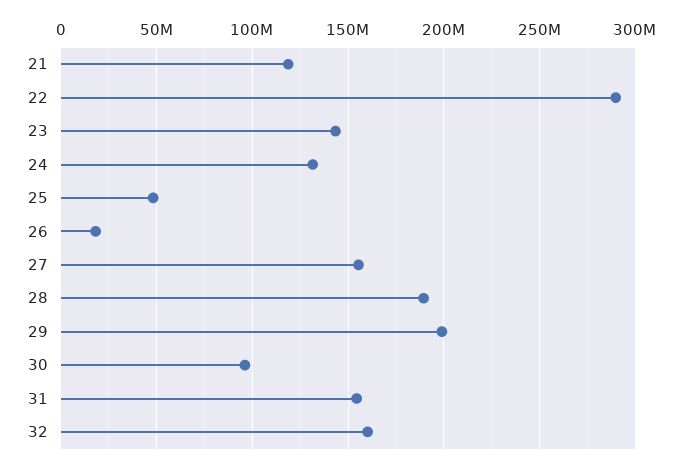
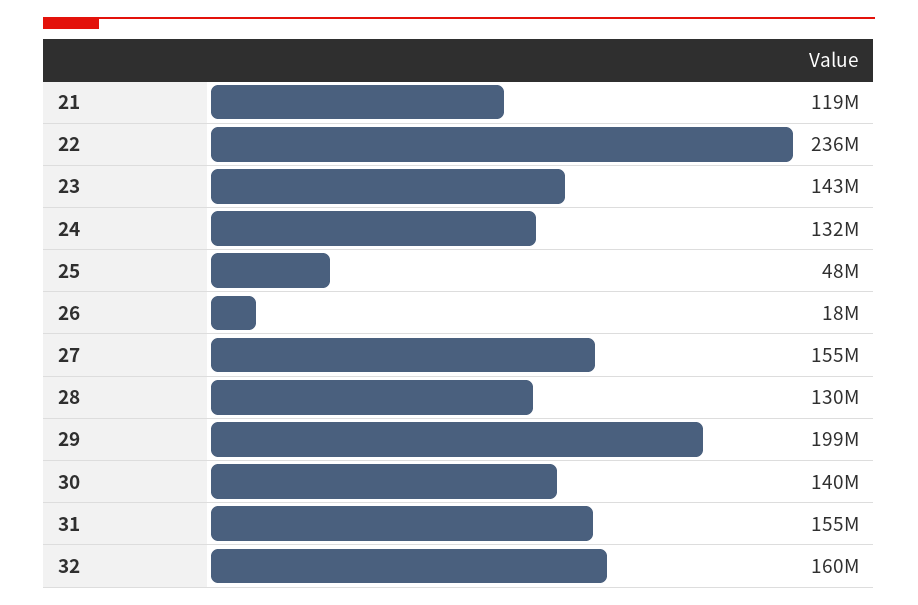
22: 290000000 -> 236000000
28: 190000000 -> 130000000
30: 95000000 -> 140000000

